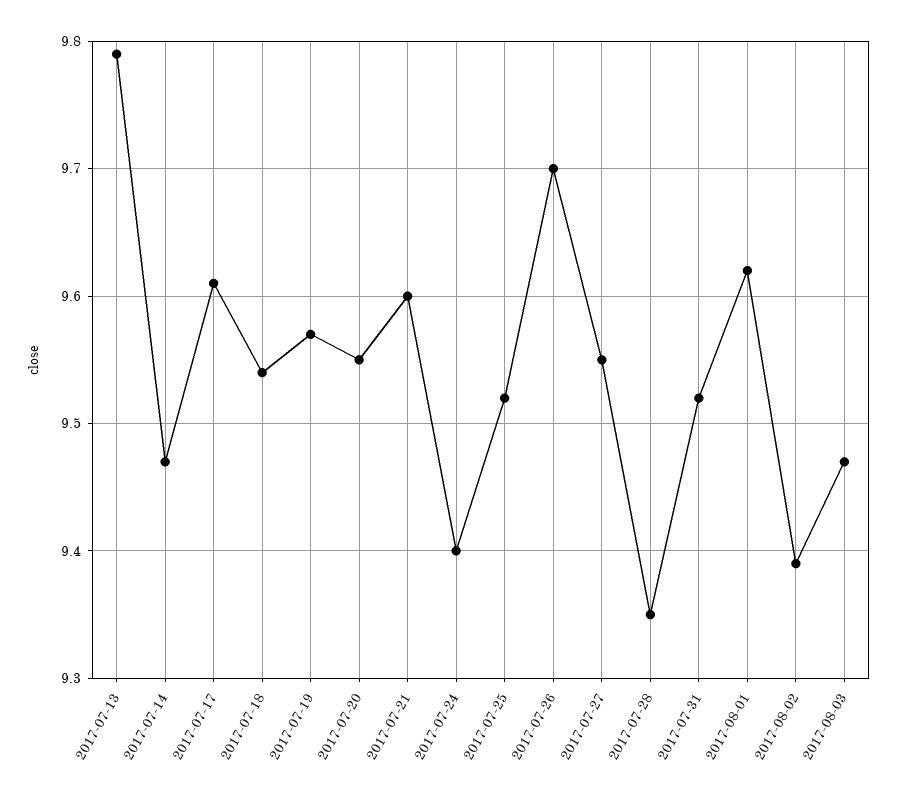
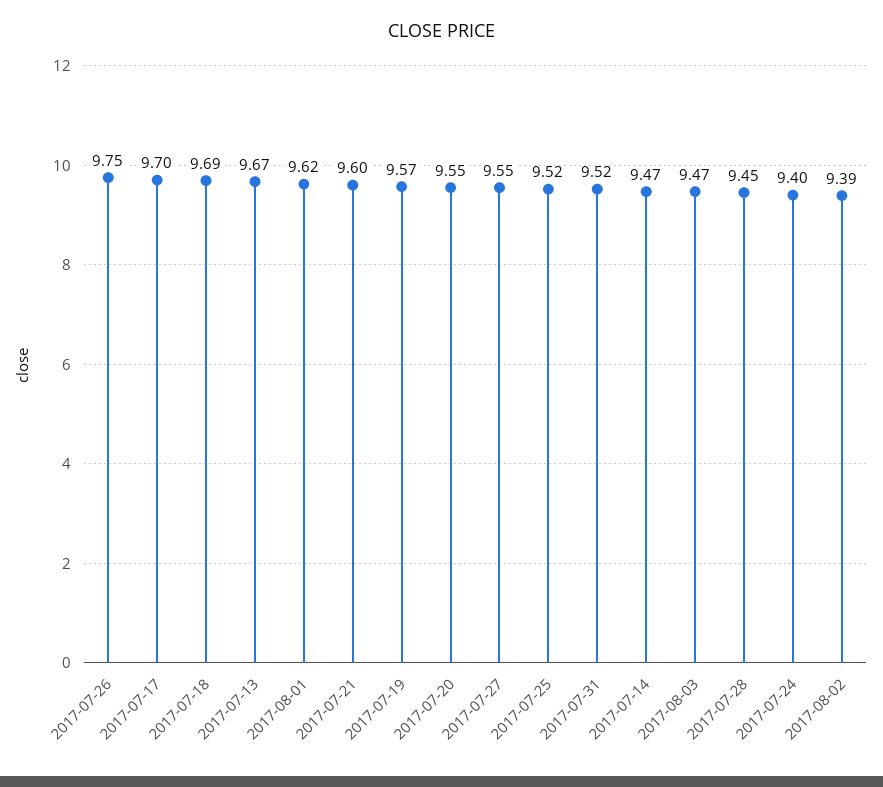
2017-07-13: 9.79 -> 9.67
2017-07-17: 9.61 -> 9.7
2017-07-18: 9.54 -> 9.69
2017-07-26: 9.7 -> 9.75
2017-07-28: 9.35 -> 9.45

